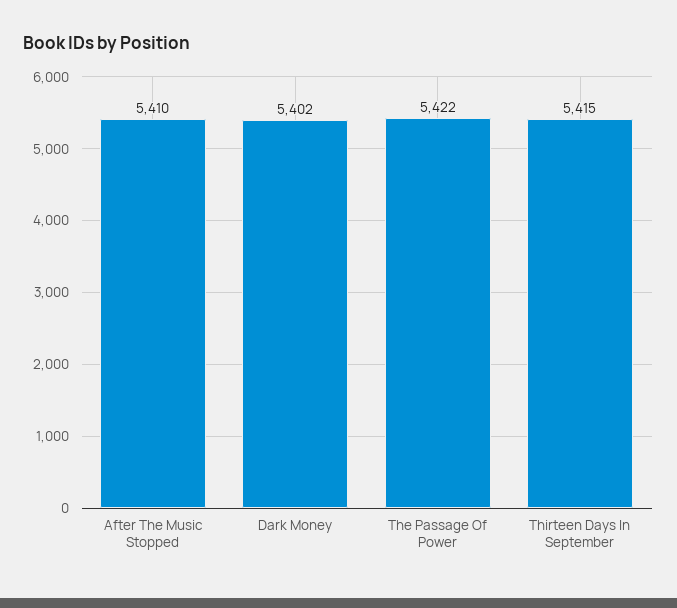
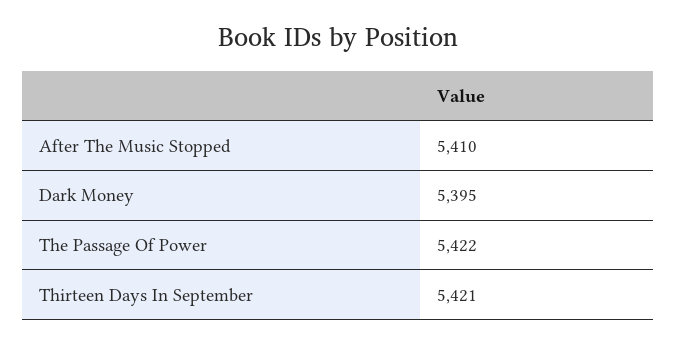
Dark Money: 5402 -> 5395
Thirteen Days In September: 5415 -> 5421

